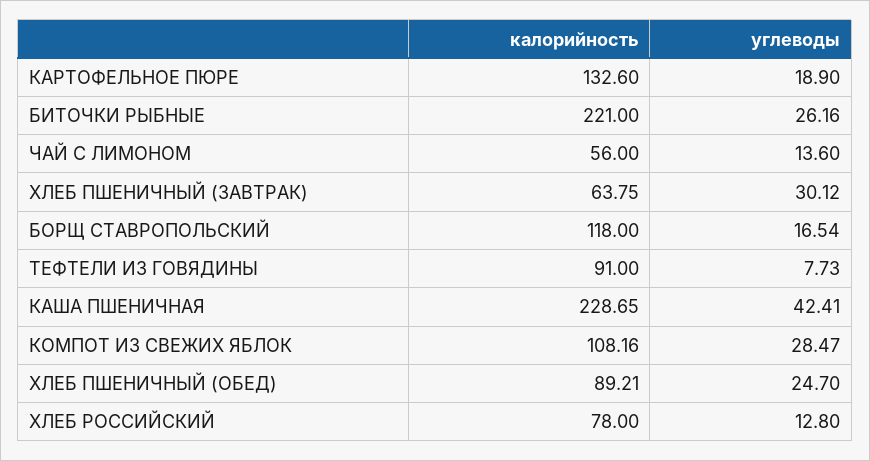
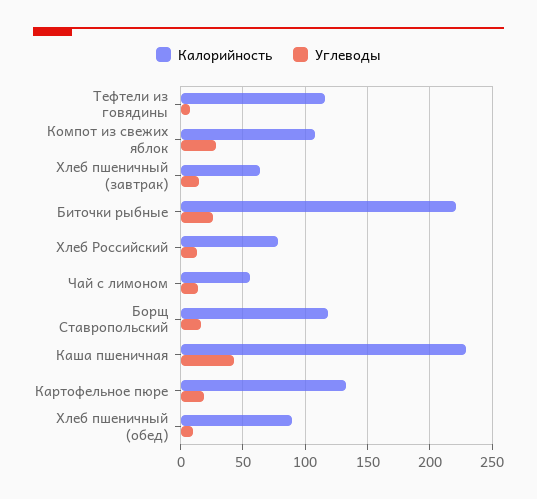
углеводы, ХЛЕБ ПШЕНИЧНЫЙ (ЗАВТРАК): 30.12 -> 15
калорийность, ТЕФТЕЛИ ИЗ ГОВЯДИНЫ: 91 -> 115
углеводы, ХЛЕБ ПШЕНИЧНЫЙ (ОБЕД): 24.7 -> 10

